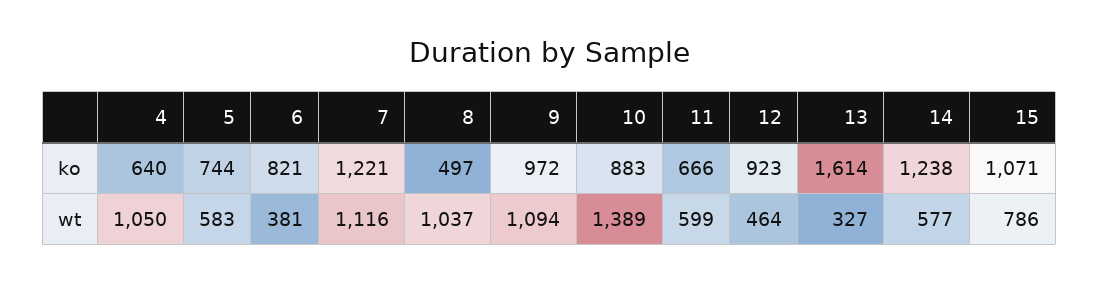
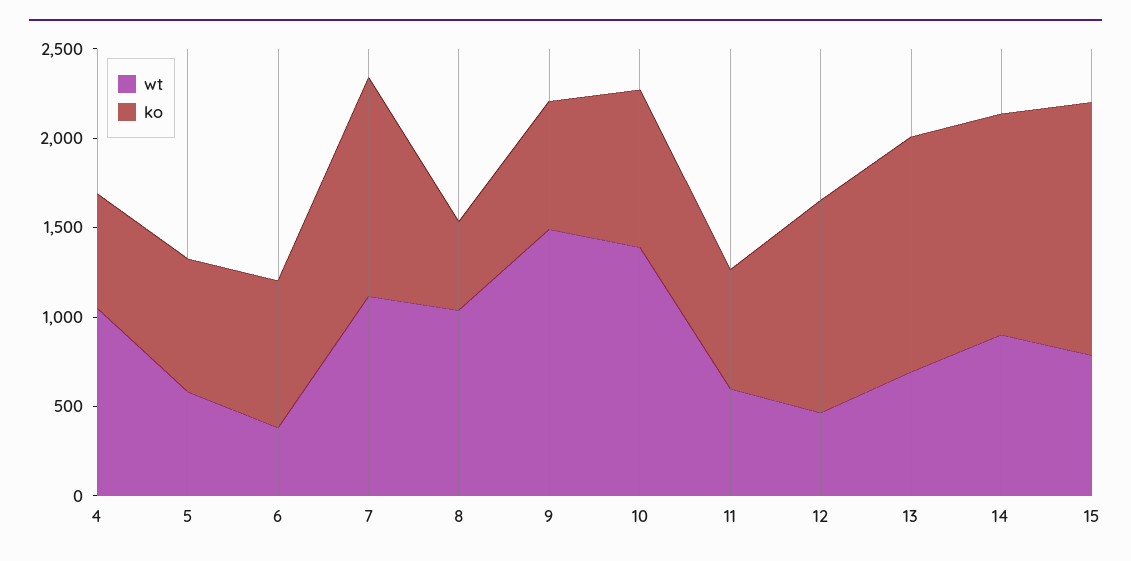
ko, 9: 972 -> 700
ko, 12: 923 -> 1200
ko, 13: 1614 -> 1300
ko, 15: 1071 -> 1400
wt, 9: 1094 -> 1500
wt, 13: 327 -> 700
wt, 14: 577 -> 900

